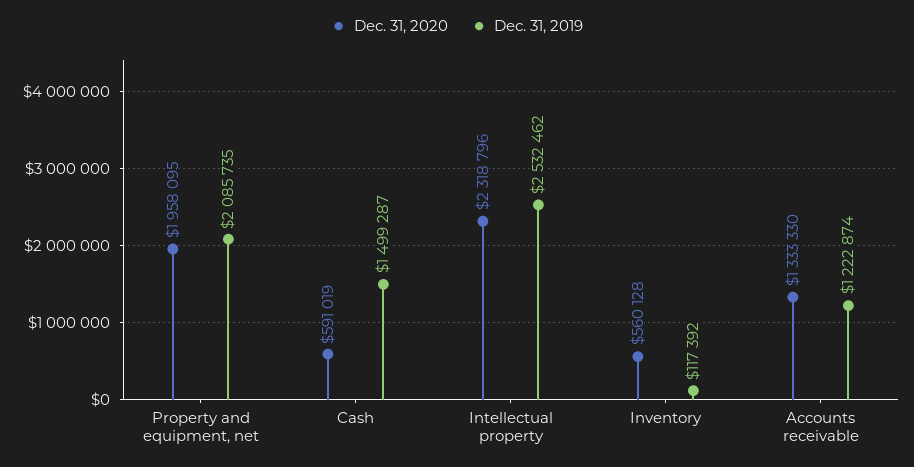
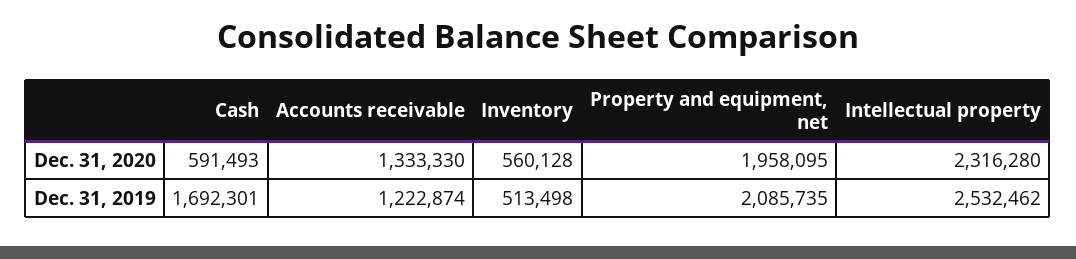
Dec. 31, 2020, Cash: 591019 -> 591493
Dec. 31, 2019, Cash: 1499287 -> 1692301
Dec. 31, 2020, Intellectual property: 2318796 -> 2316280
Dec. 31, 2019, Inventory: 117392 -> 513498

